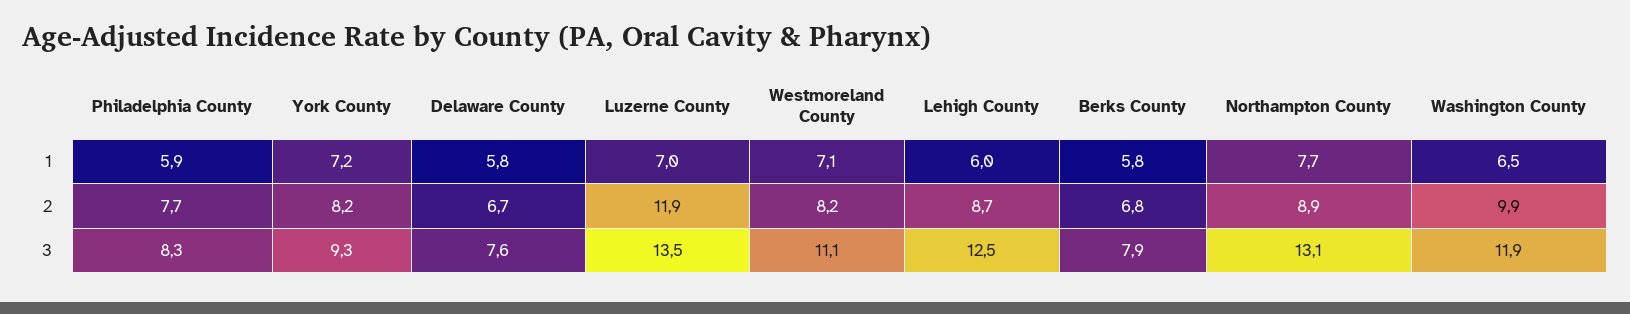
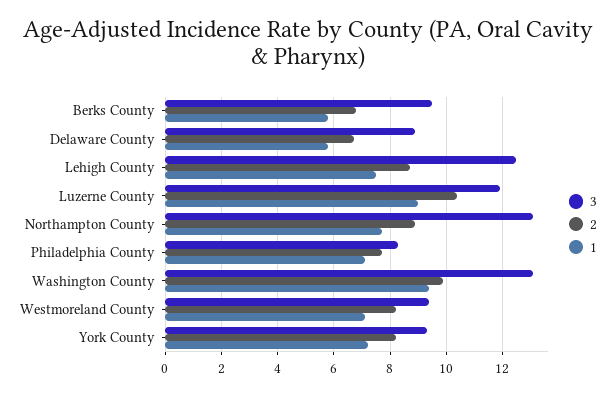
1, Philadelphia County: 5.9 -> 7
1, Luzerne County: 7 -> 9
1, Lehigh County: 6 -> 7.5
1, Washington County: 6.5 -> 9.5
2, Luzerne County: 11.9 -> 10.5
3, Delaware County: 7.6 -> 9
3, Luzerne County: 13.5 -> 12
3, Westmoreland County: 11.1 -> 9.5
3, Berks County: 7.9 -> 9.5
3, Washington County: 11.9 -> 13

